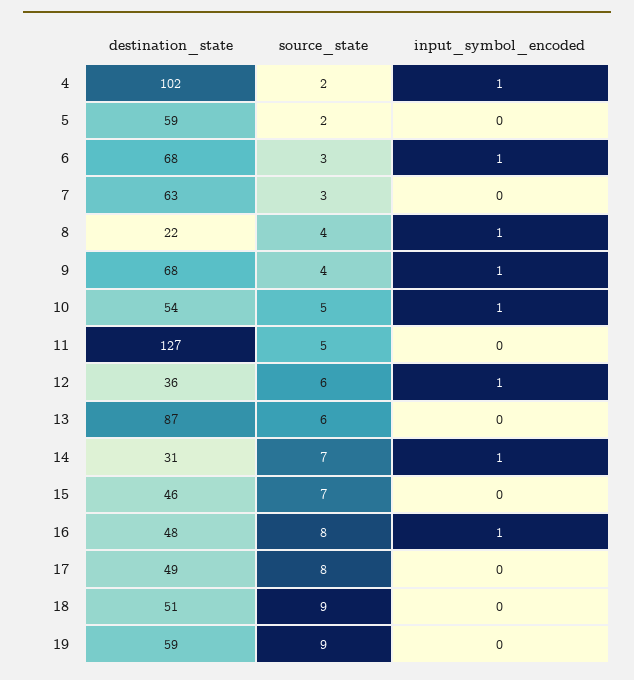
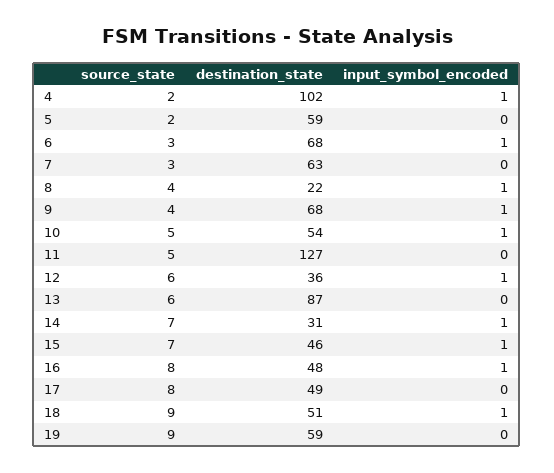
input_symbol_encoded, 15: 0 -> 1
input_symbol_encoded, 18: 0 -> 1

